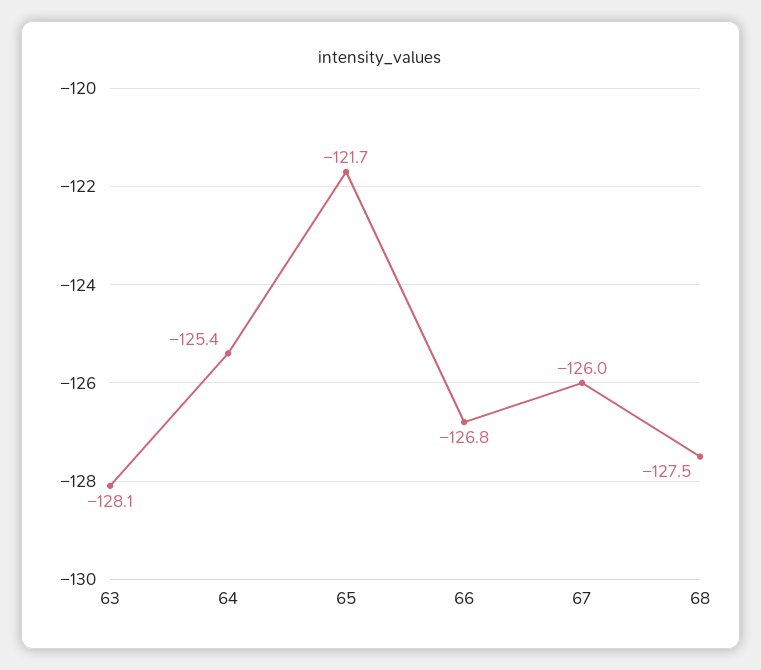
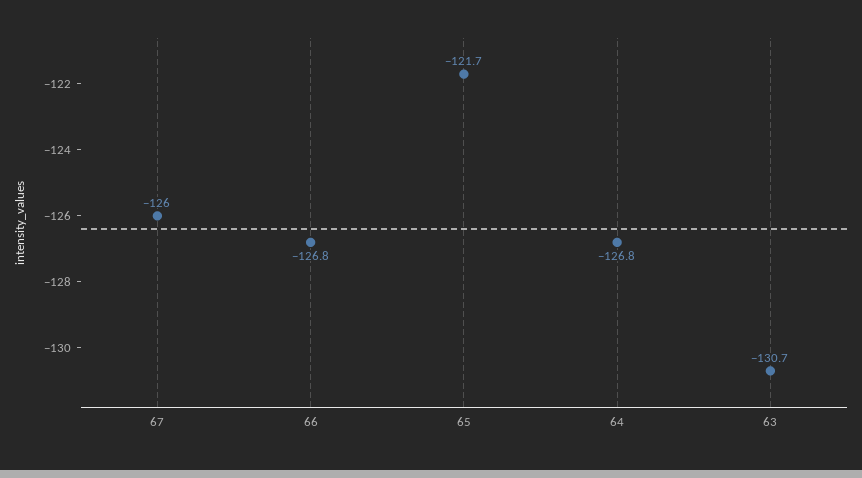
63: -128.1 -> -130.7
64: -125.4 -> -126.8
68: -127.5 -> none

